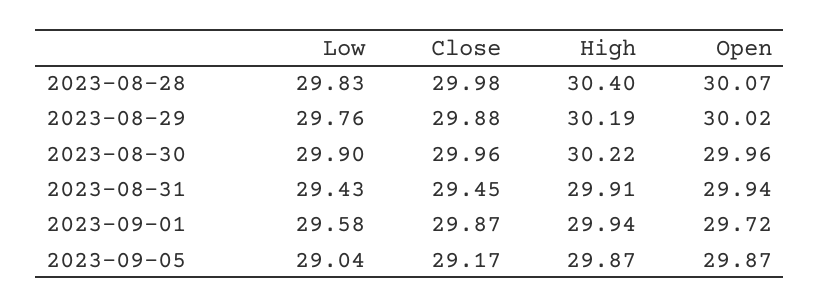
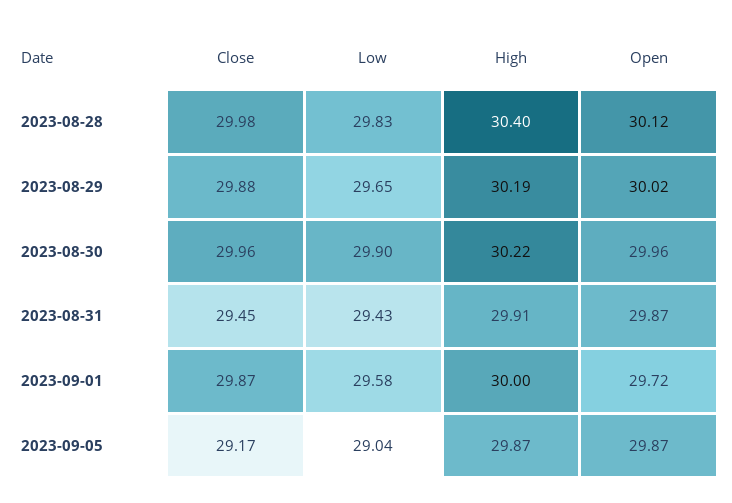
Open, 2023-08-28: 30.07 -> 30.12
Low, 2023-08-29: 29.76 -> 29.65
Open, 2023-08-31: 29.94 -> 29.87
High, 2023-09-01: 29.94 -> 30

